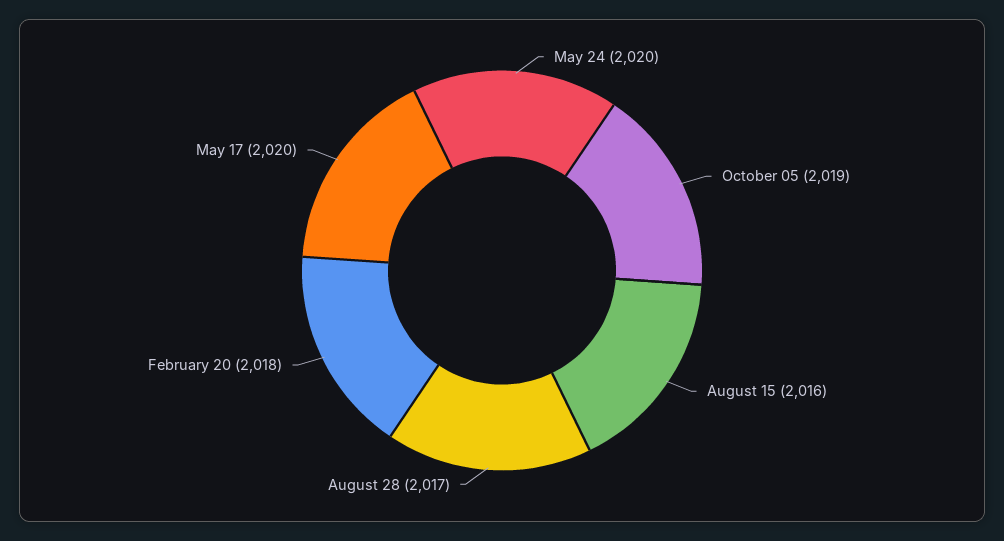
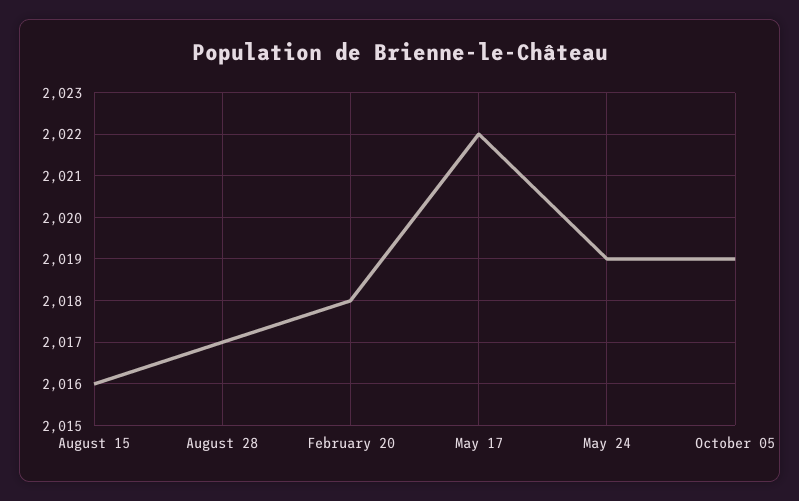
May 24: 2020 -> 2019
May 17: 2020 -> 2022

